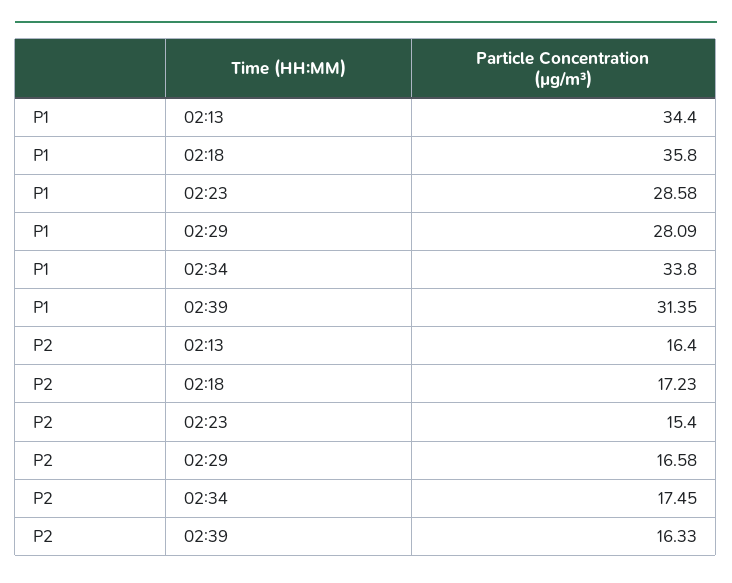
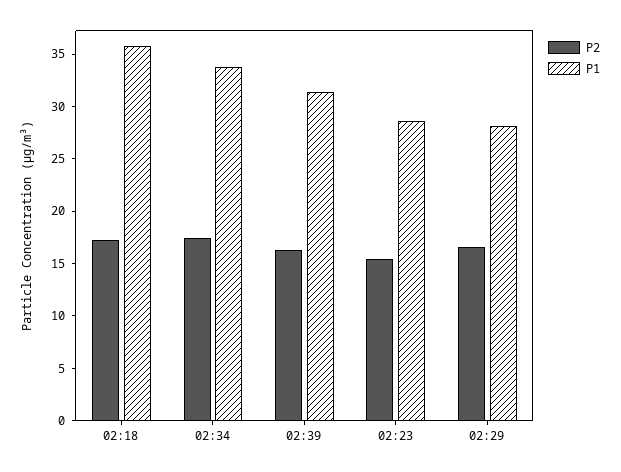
P1, 02:13: 34.4 -> none
P2, 02:13: 16.4 -> none

